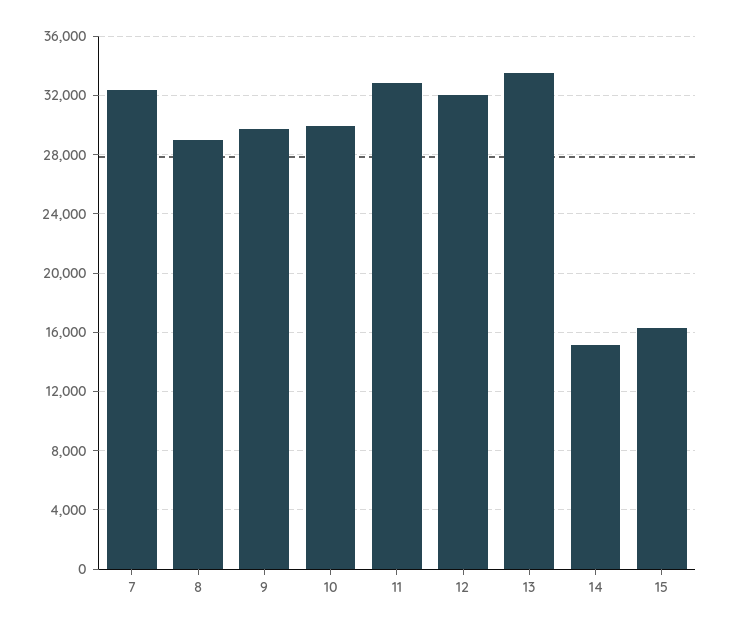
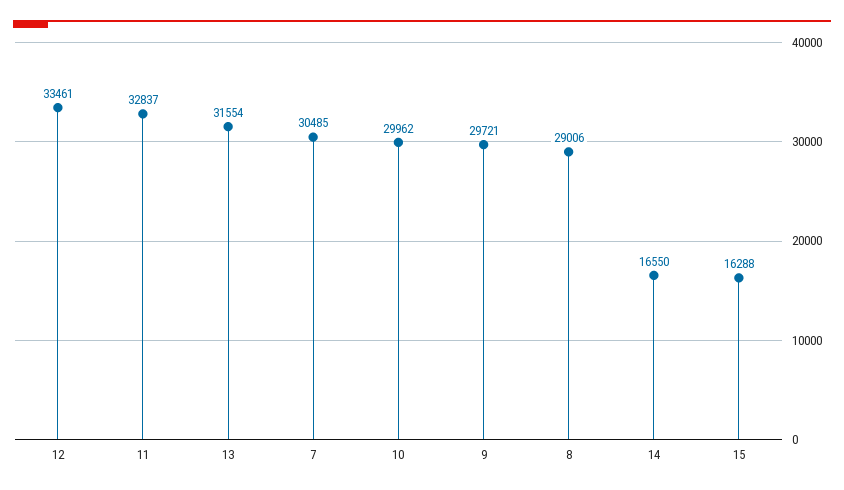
7: 32500 -> 30485
12: 32000 -> 33461
13: 33500 -> 31554
14: 15000 -> 16550

